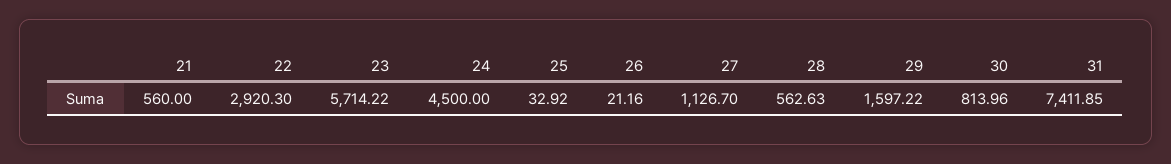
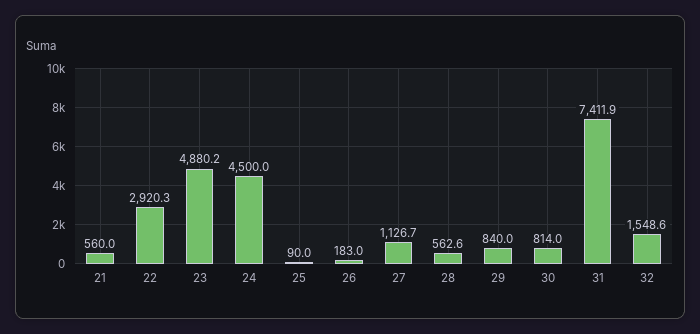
23: 5714.22 -> 4880.2
25: 32.92 -> 90
26: 21.16 -> 183
29: 1597.22 -> 840
32: none -> 1548.6

